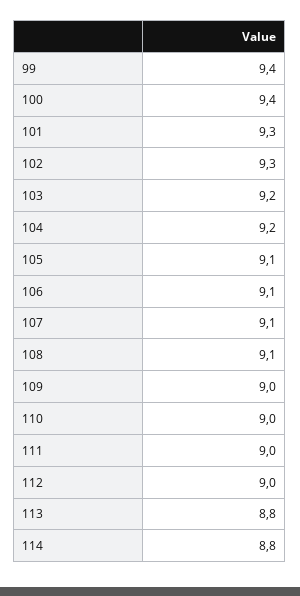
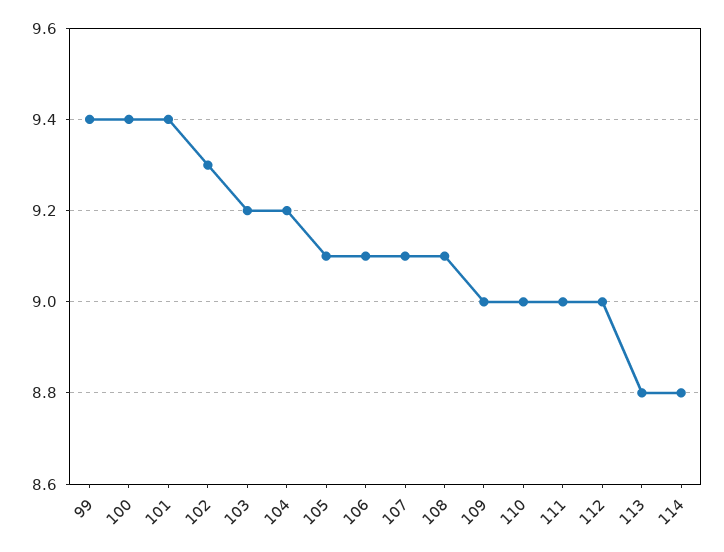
101: 9.3 -> 9.4

